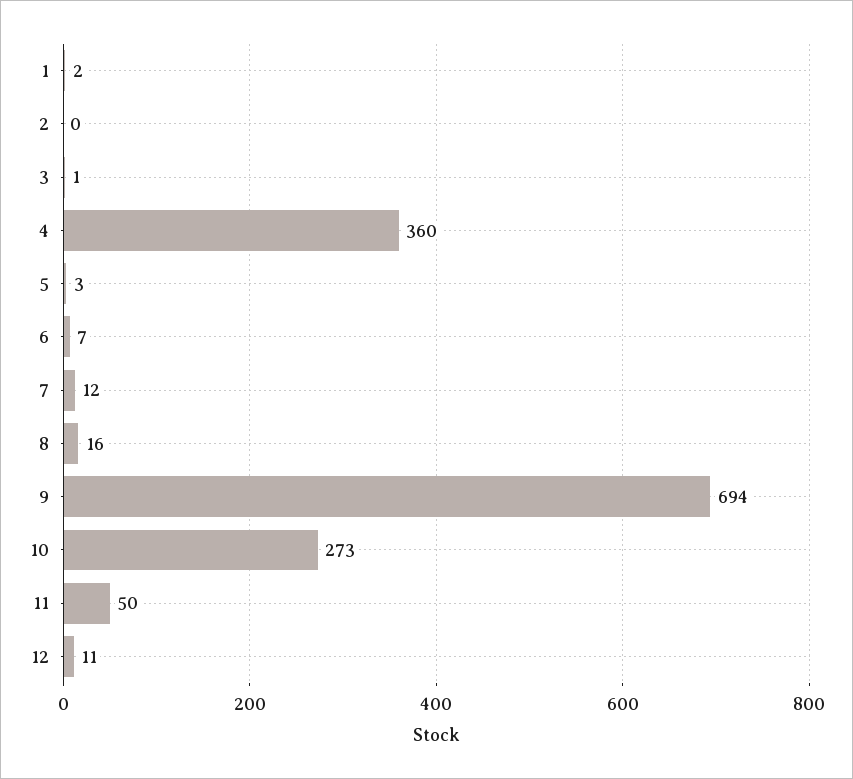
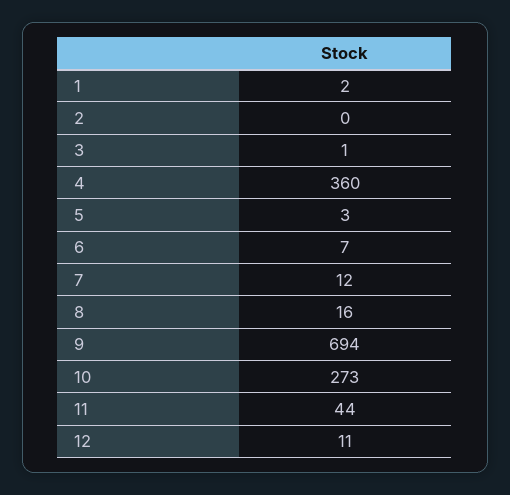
11: 50 -> 44

